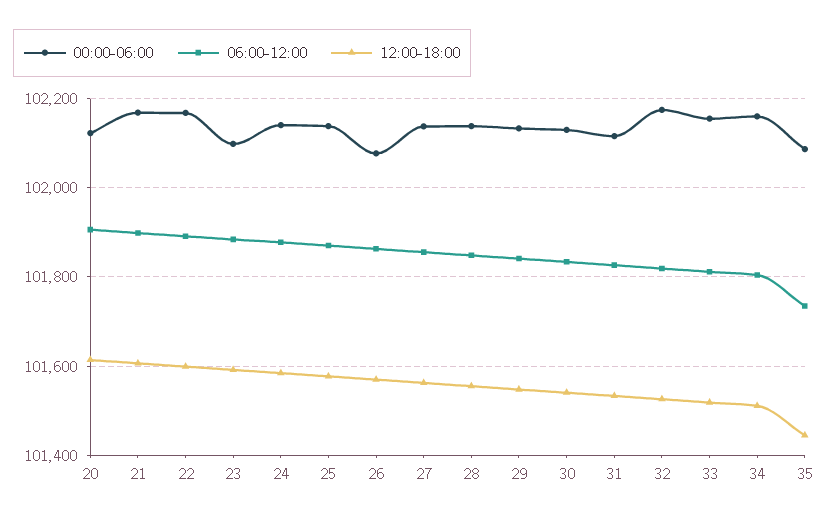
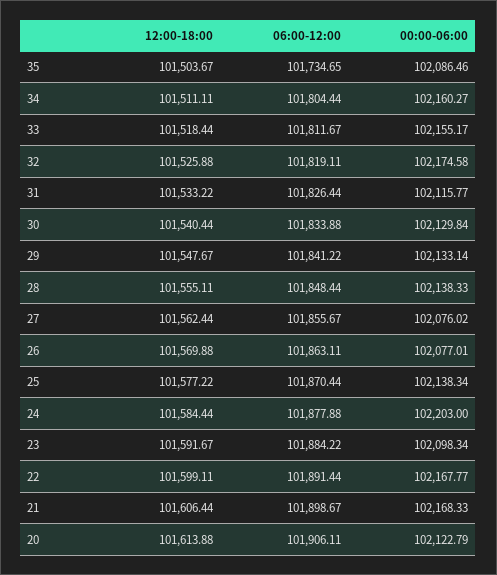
00:00-06:00, 24: 102140 -> 102203
00:00-06:00, 27: 102140 -> 102076.02
12:00-18:00, 35: 101440 -> 101503.67

